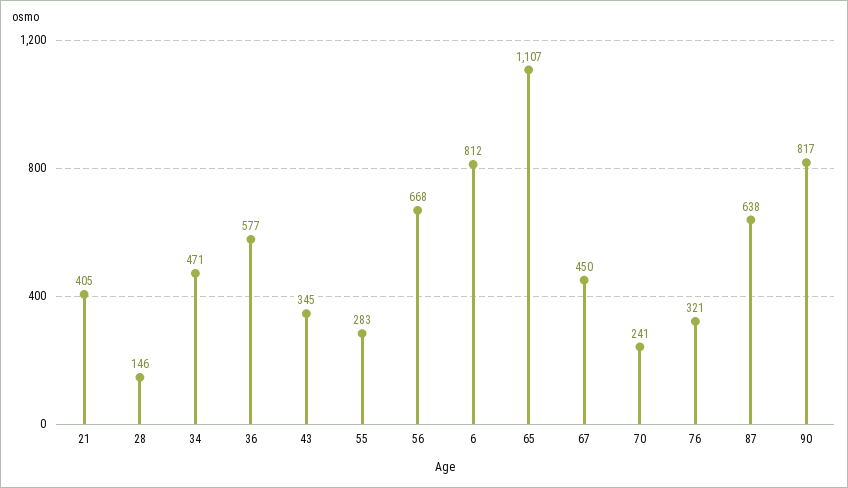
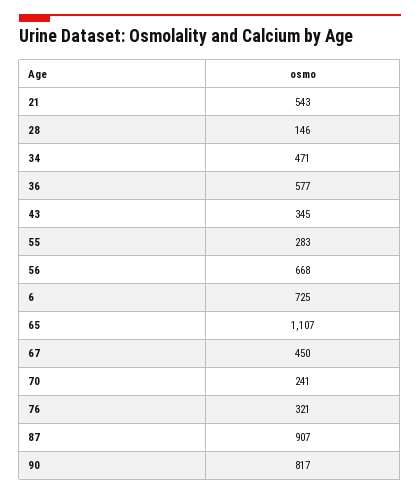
21: 405 -> 543
6: 812 -> 725
87: 638 -> 907

